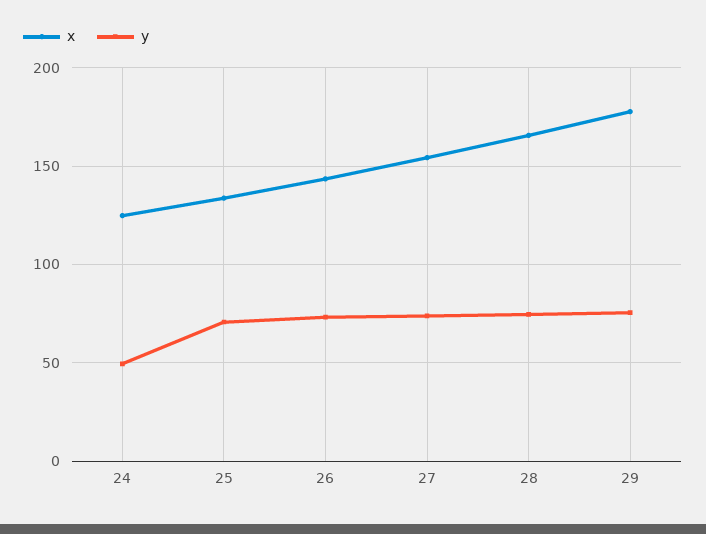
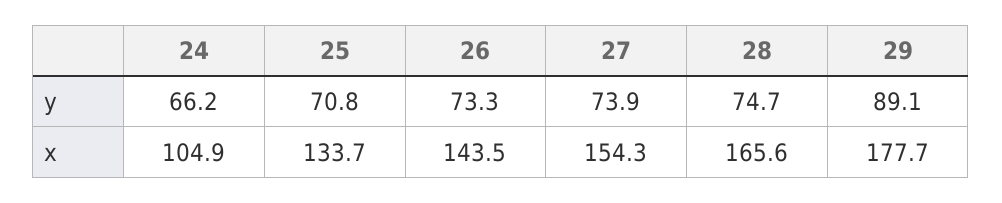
x, 24: 125 -> 104.9
y, 24: 50 -> 66.2
y, 29: 75 -> 89.1

